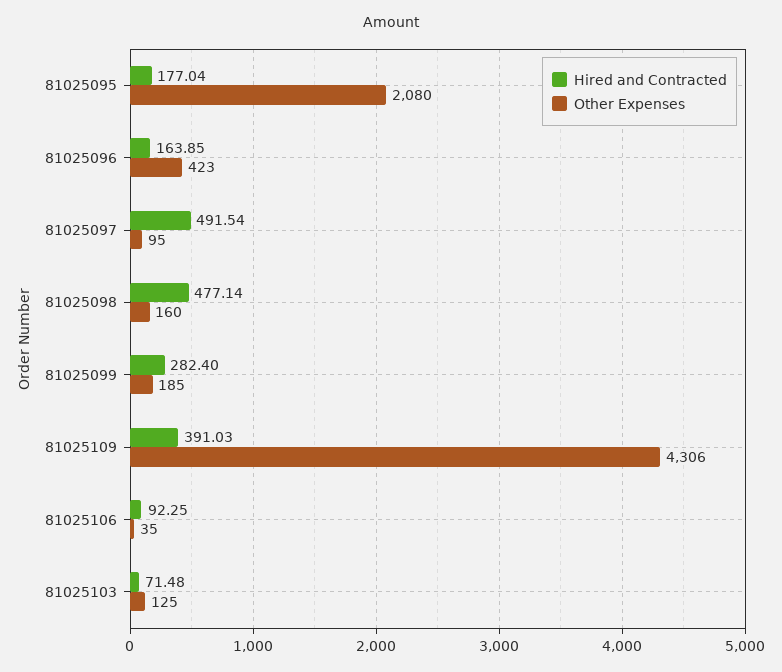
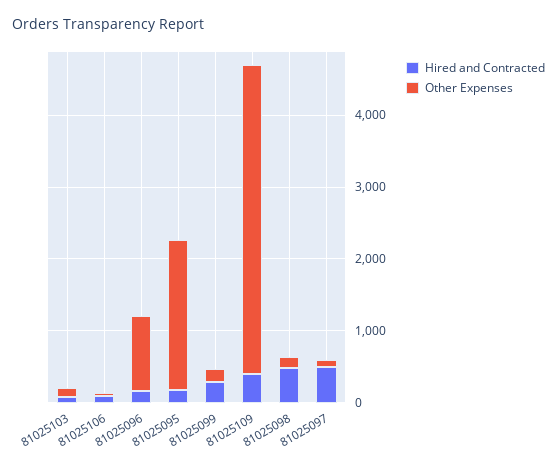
Other Expenses, 81025096: 423 -> 1000

